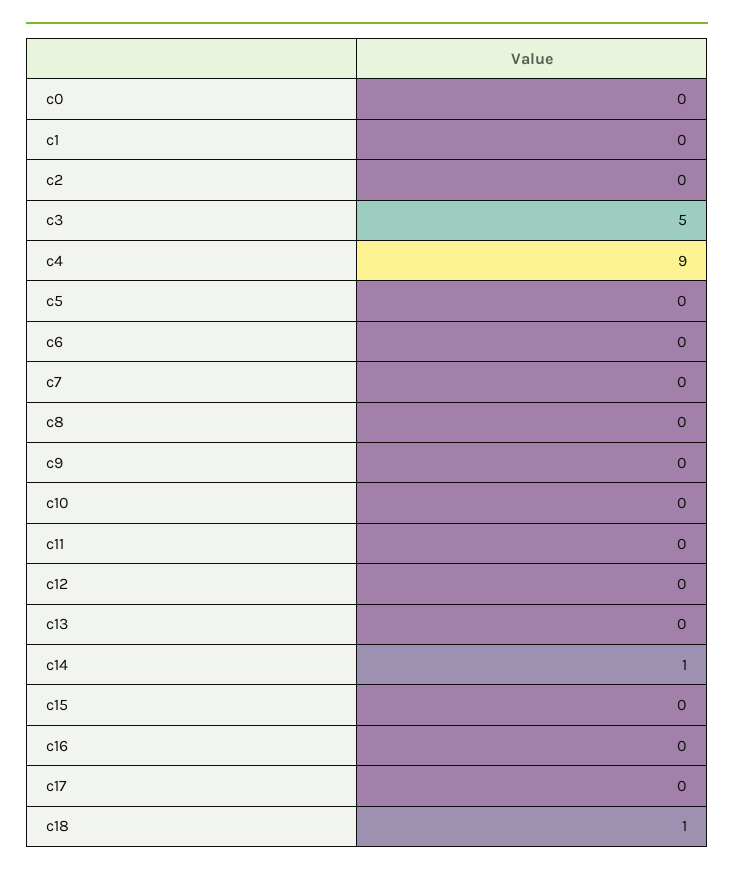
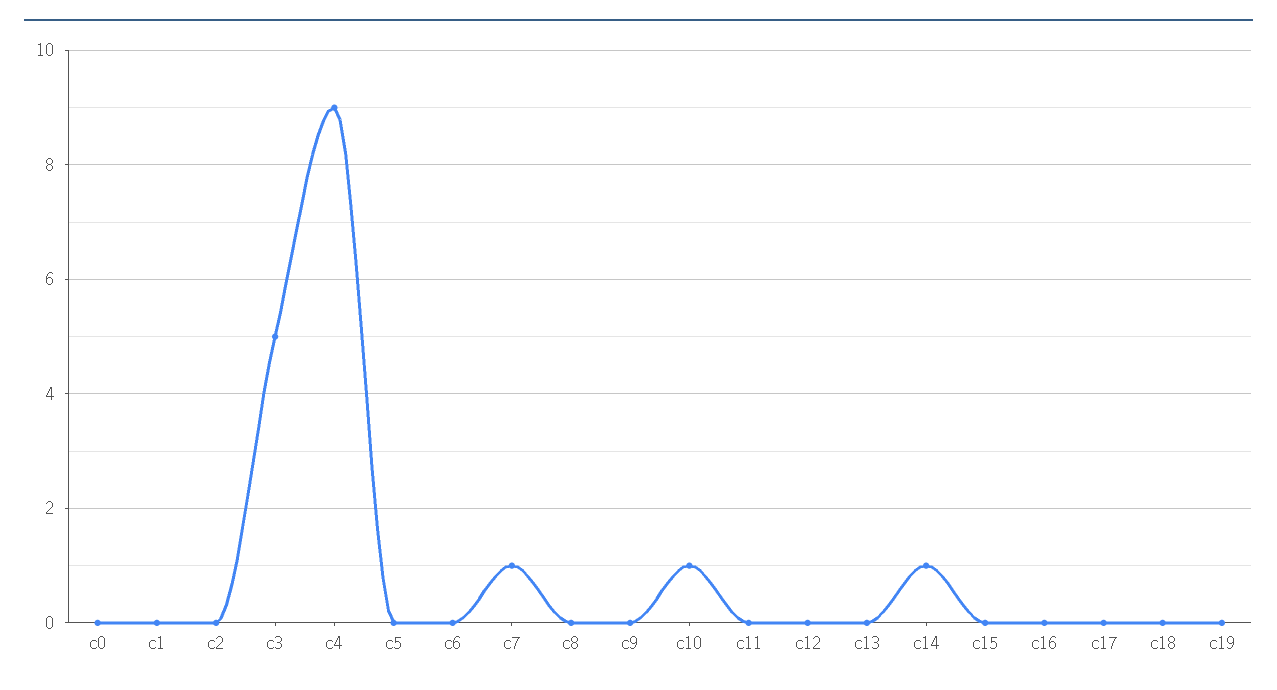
c7: 0 -> 1
c10: 0 -> 1
c18: 1 -> 0
c19: none -> 0

